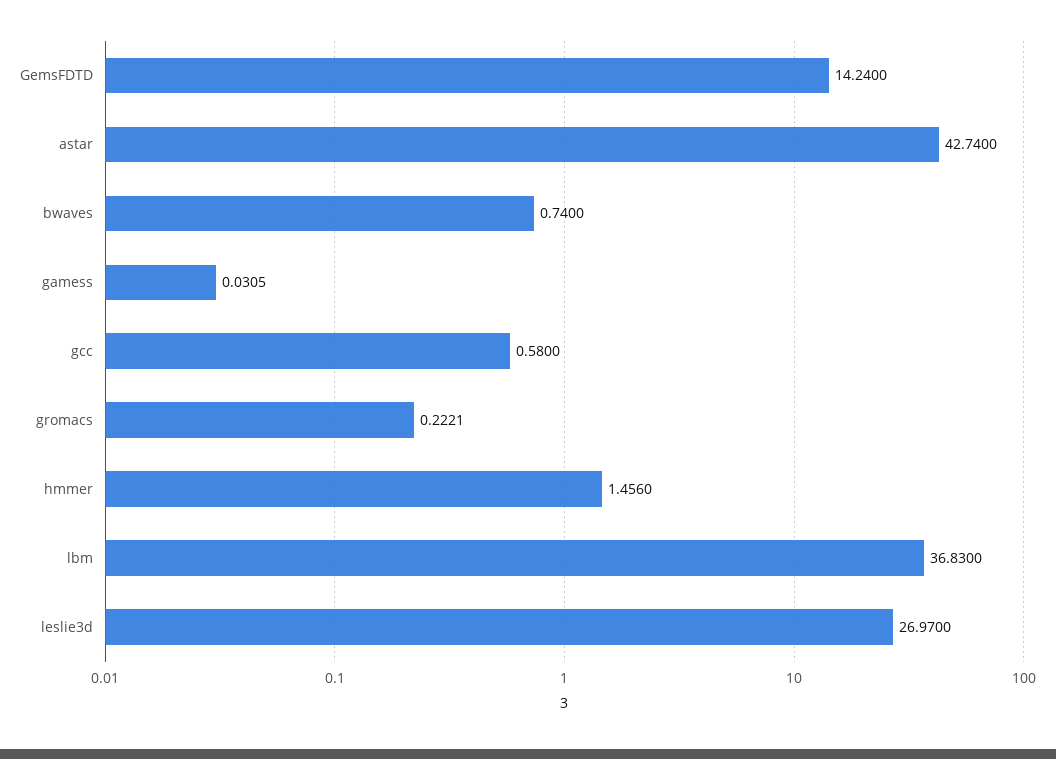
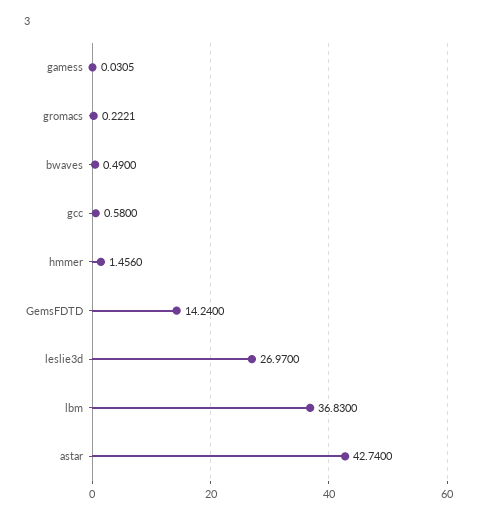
bwaves: 0.74 -> 0.49

